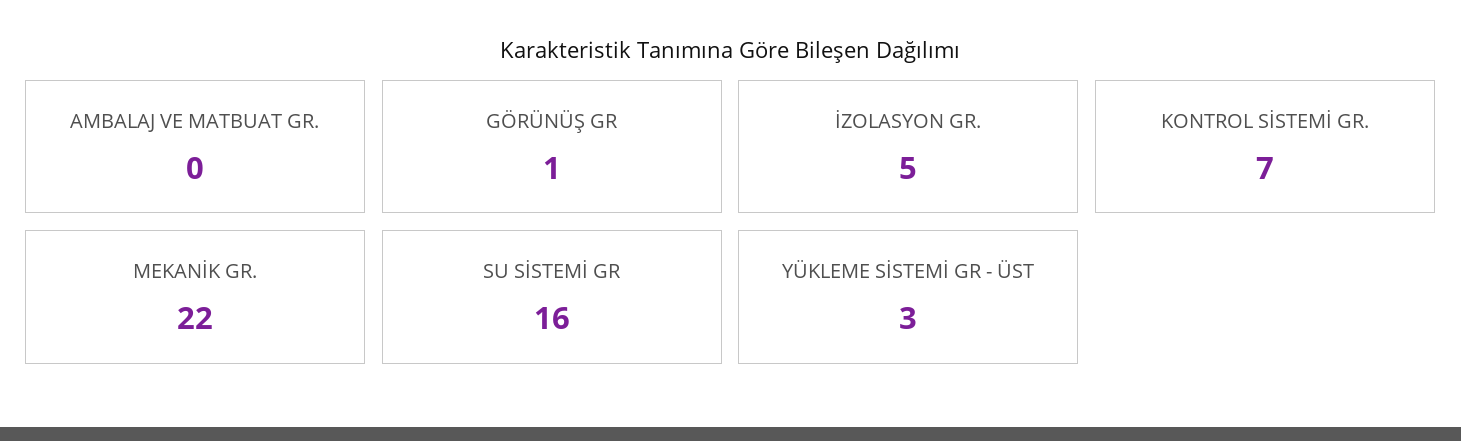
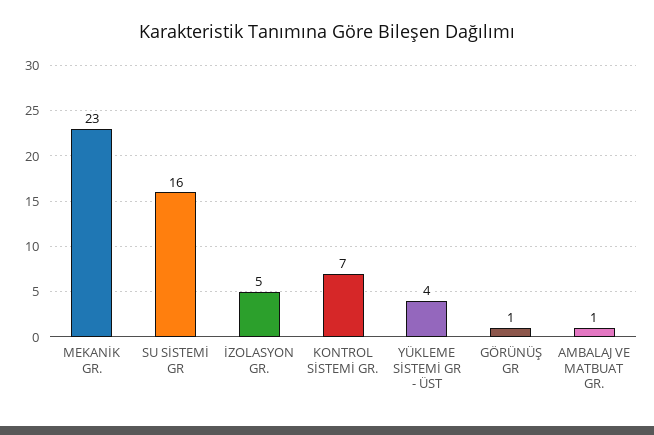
AMBALAJ VE MATBUAT GR.: 0 -> 1
MEKANİK GR.: 22 -> 23
YÜKLEME SİSTEMİ GR - ÜST: 3 -> 4

